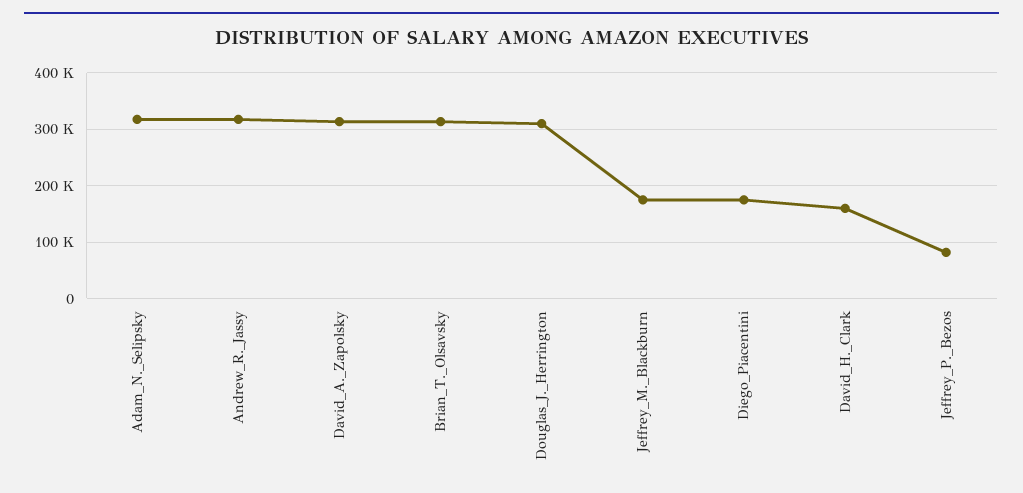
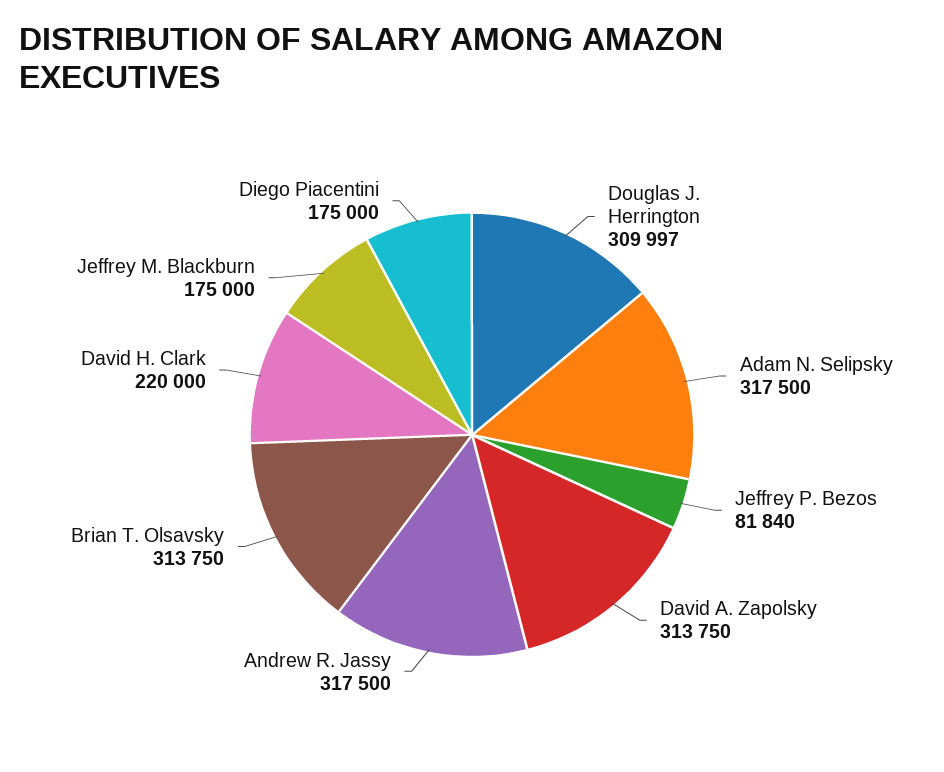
David_H._Clark: 160000 -> 220000

